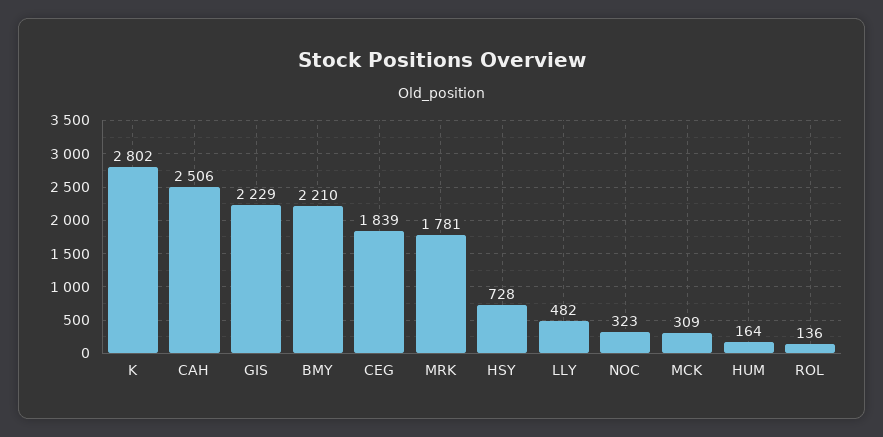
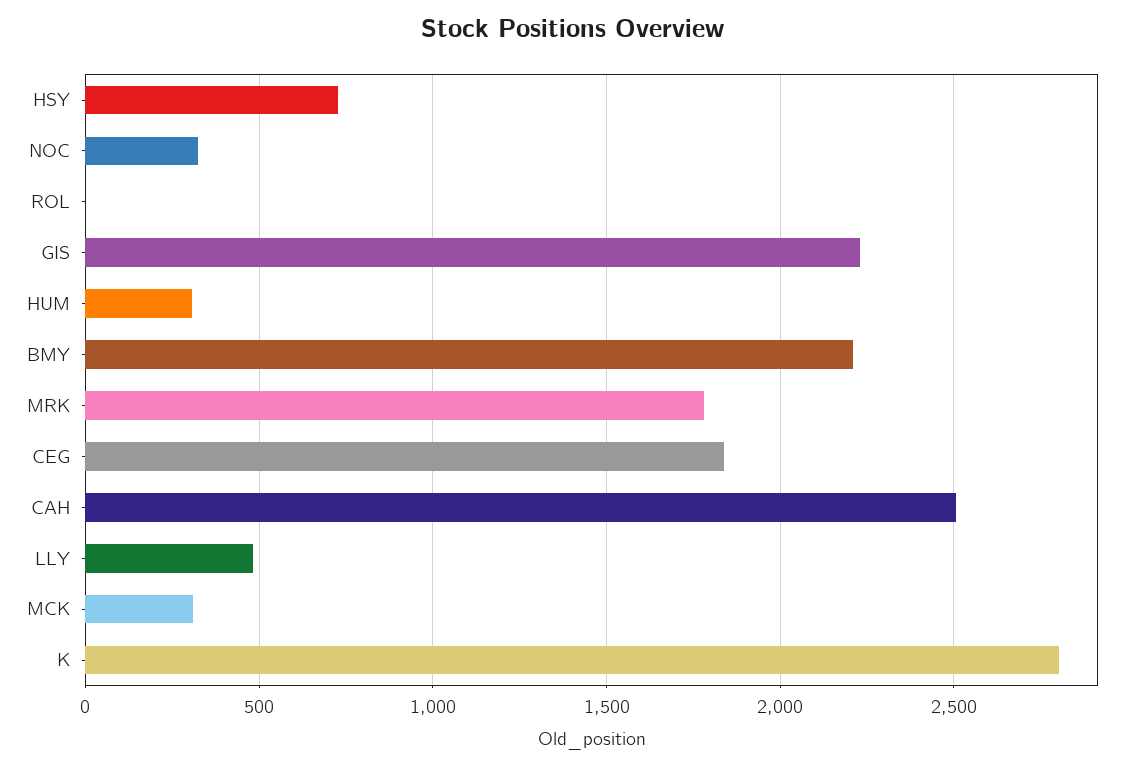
HUM: 164 -> 300
ROL: 136 -> 0

